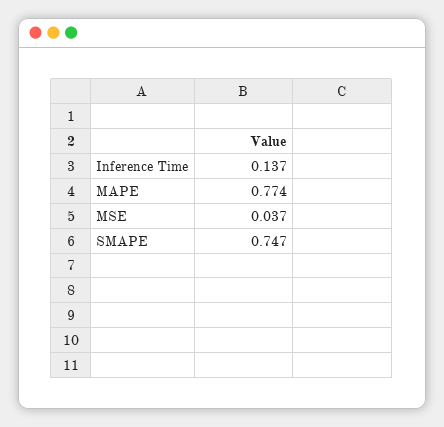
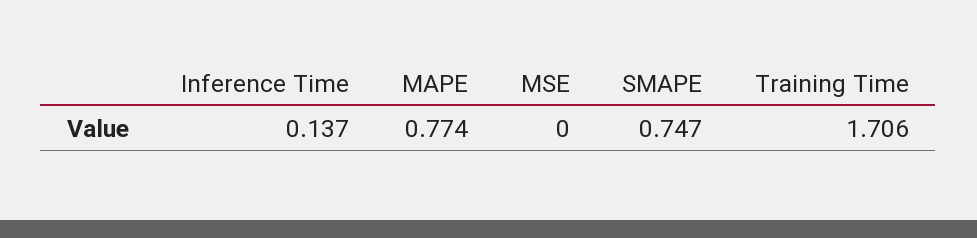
MSE: 0.037 -> 0
Training Time: none -> 1.706

